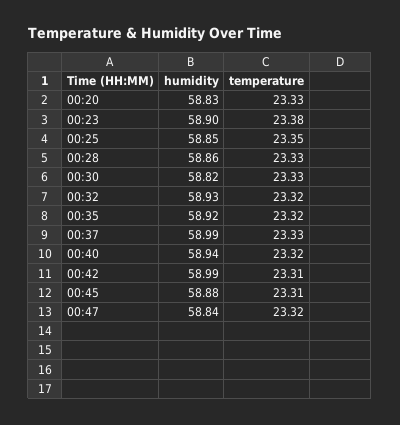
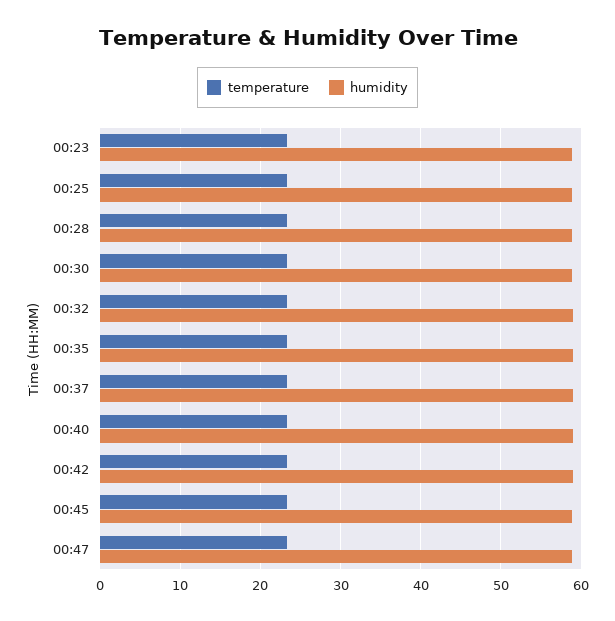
humidity, 00:20: 58.83 -> none
temperature, 00:20: 23.33 -> none

